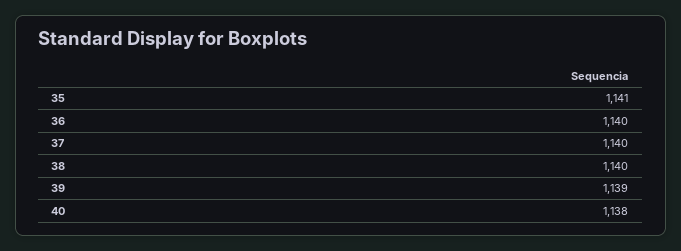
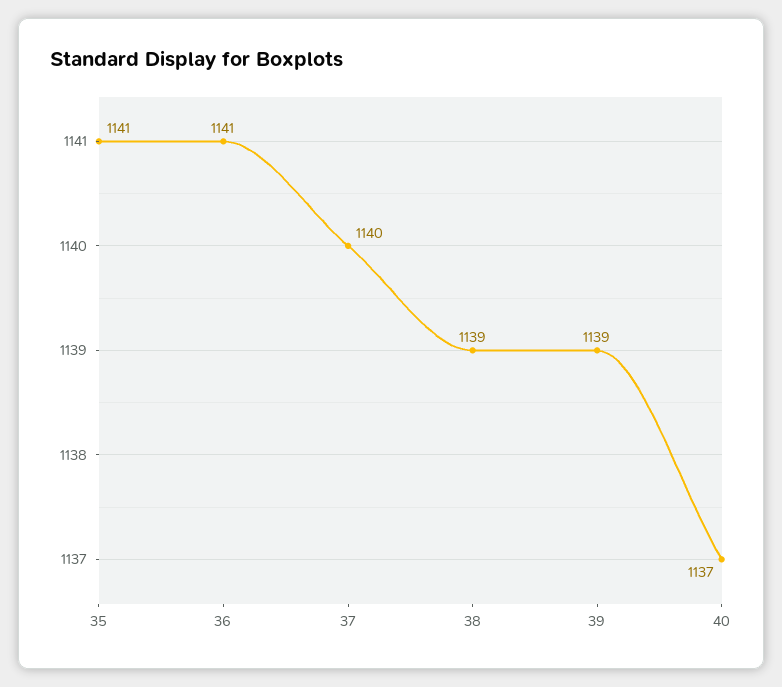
36: 1140 -> 1141
38: 1140 -> 1139
40: 1138 -> 1137

